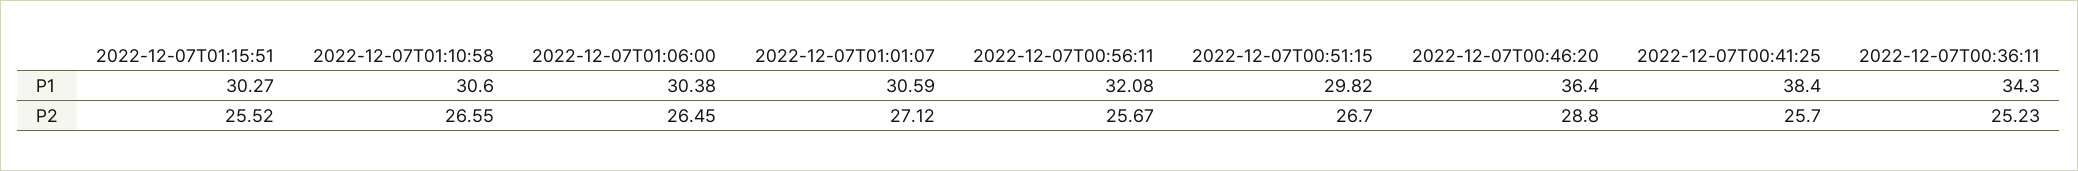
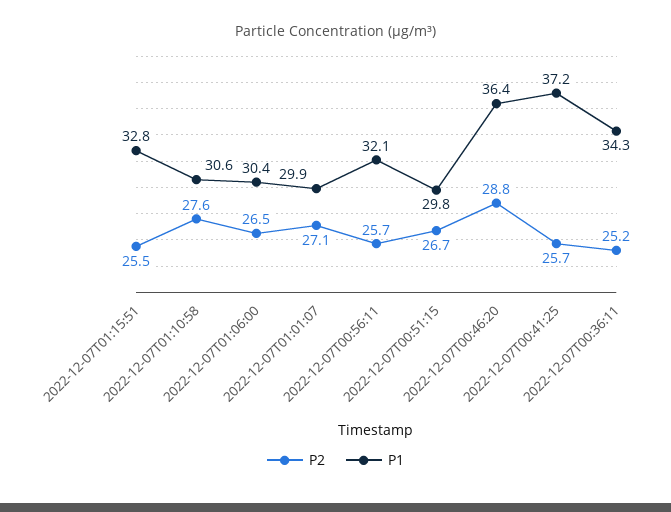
P1, 2022-12-07T01:15:51: 30.27 -> 32.8
P1, 2022-12-07T01:01:07: 30.59 -> 29.9
P1, 2022-12-07T00:41:25: 38.4 -> 37.2
P2, 2022-12-07T01:10:58: 26.55 -> 27.6

